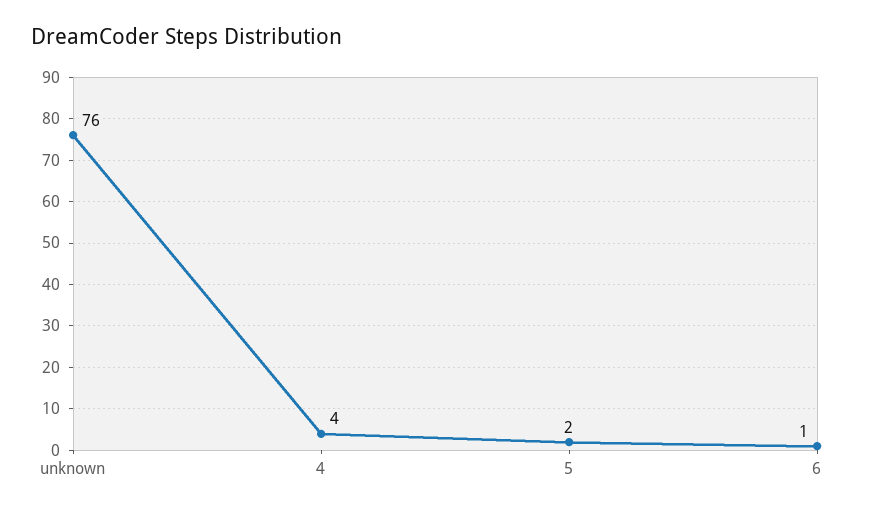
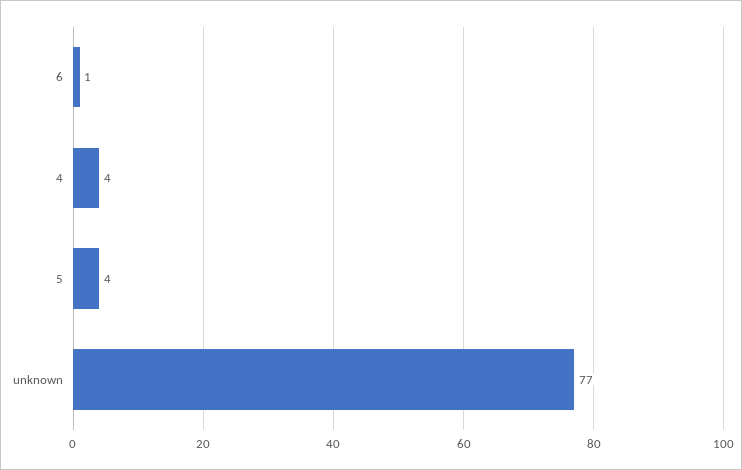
unknown: 76 -> 77
5: 2 -> 4

